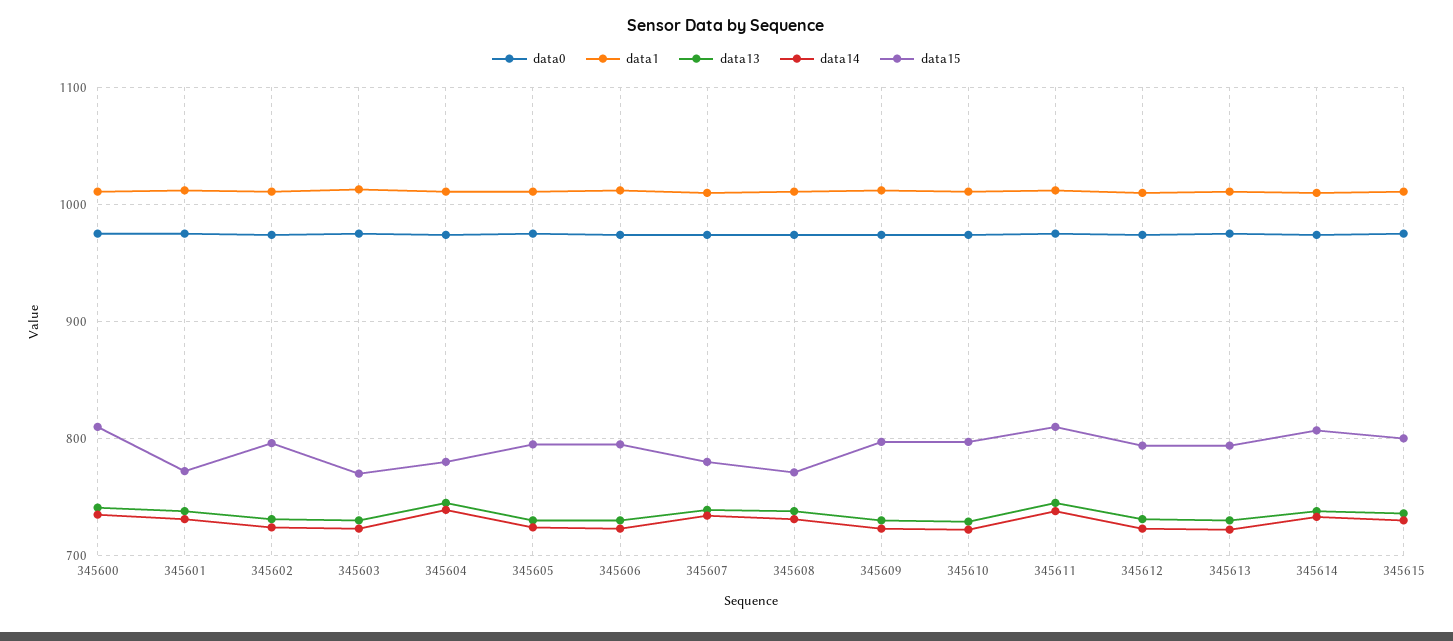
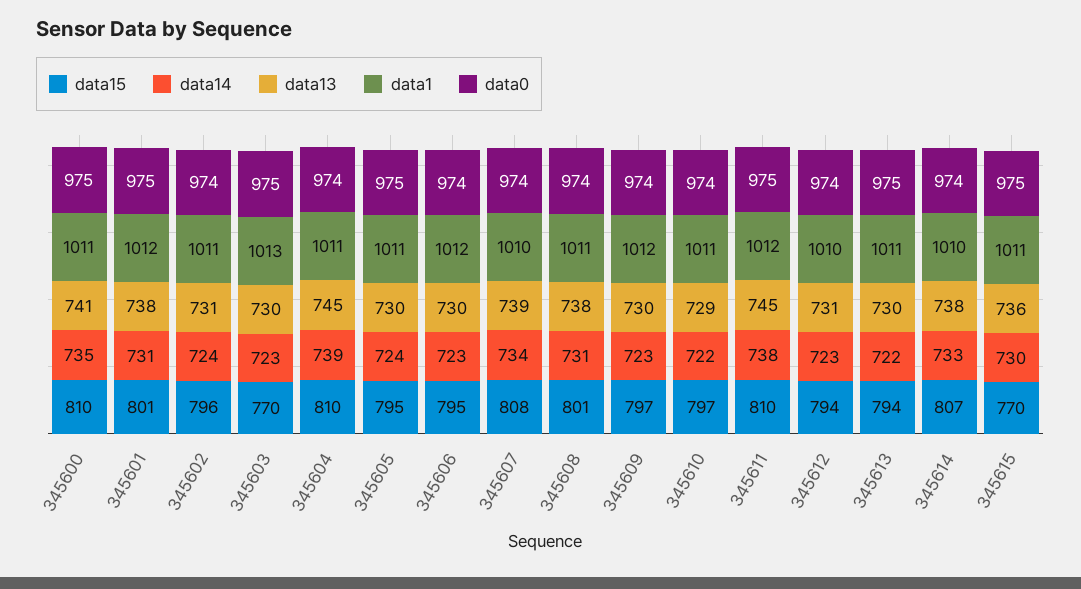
data15, 345601: 770 -> 801
data15, 345604: 780 -> 810
data15, 345607: 780 -> 808
data15, 345608: 770 -> 801
data15, 345615: 800 -> 770

